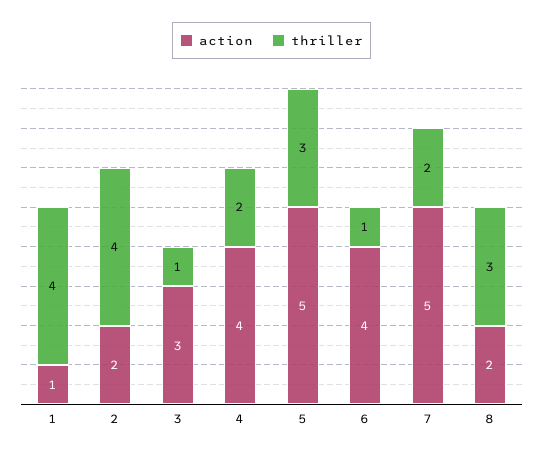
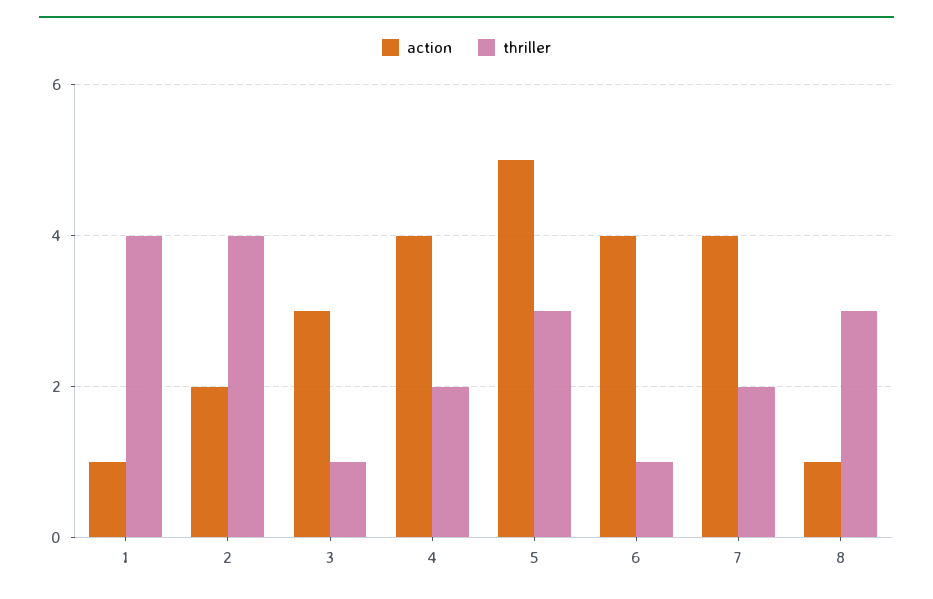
action, 7: 5 -> 4
action, 8: 2 -> 1

